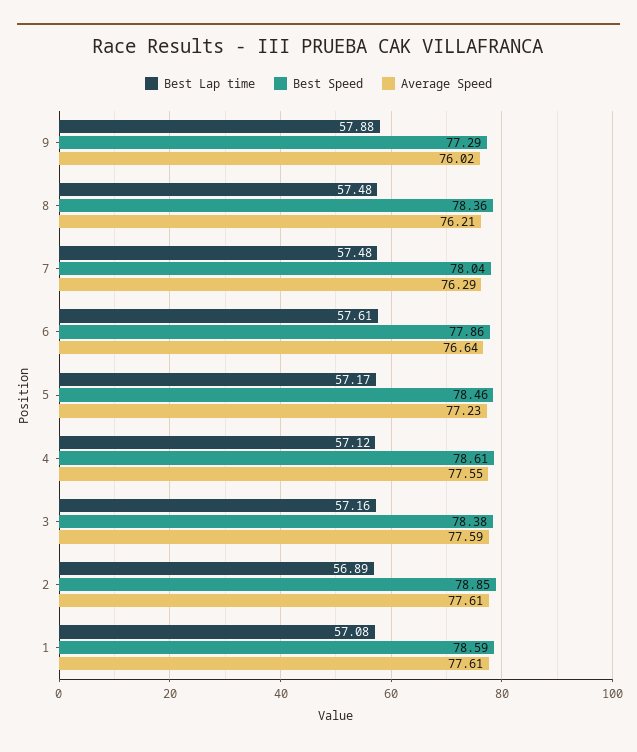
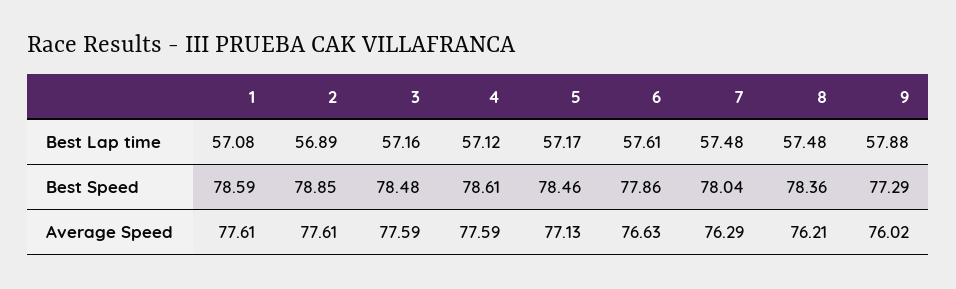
Average Speed, 6: 76.64 -> 76.63
Average Speed, 5: 77.23 -> 77.13
Average Speed, 4: 77.55 -> 77.59
Best Speed, 3: 78.38 -> 78.48

